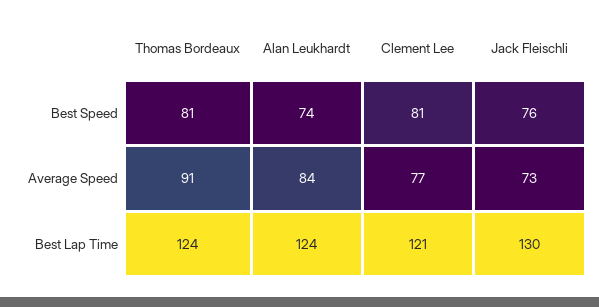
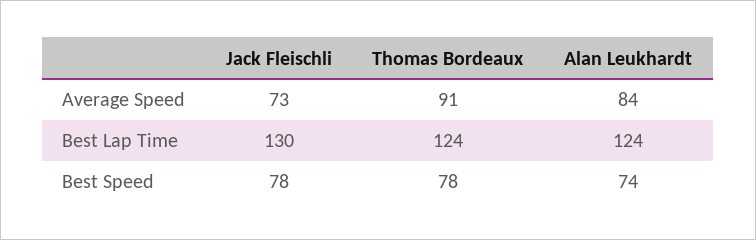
Thomas Bordeaux, Best Speed: 81 -> 78
Clement Lee, Best Speed: 81 -> none
Jack Fleischli, Best Speed: 76 -> 78
Clement Lee, Average Speed: 77 -> none
Clement Lee, Best Lap Time: 121 -> none

